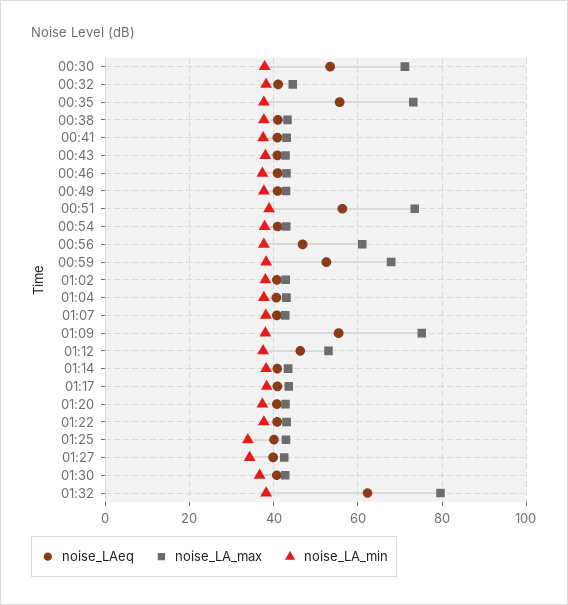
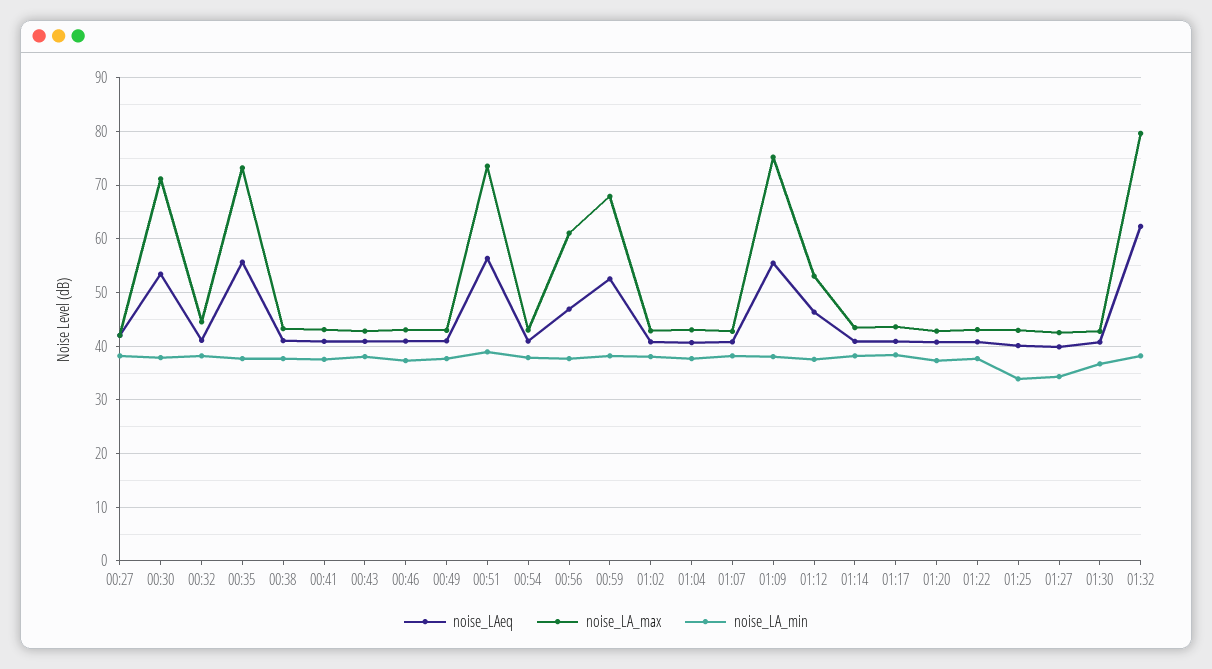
noise_LAeq, 00:27: none -> 42
noise_LA_max, 00:27: none -> 42
noise_LA_min, 00:27: none -> 38

